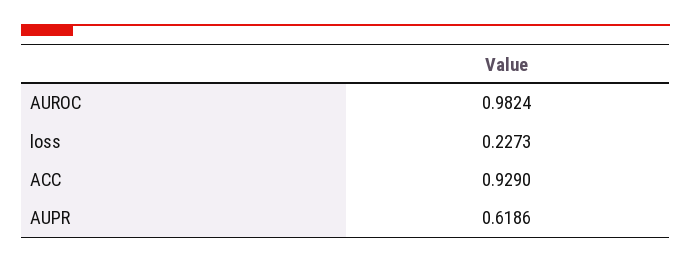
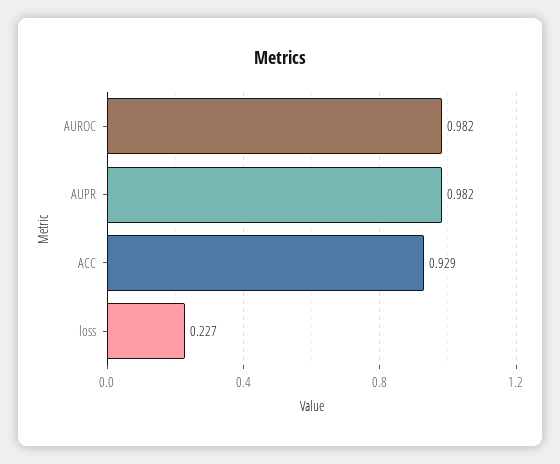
AUPR: 0.6186 -> 0.982

